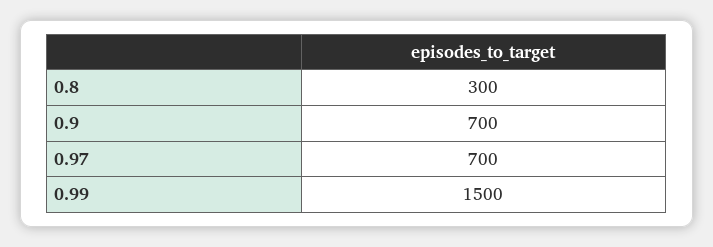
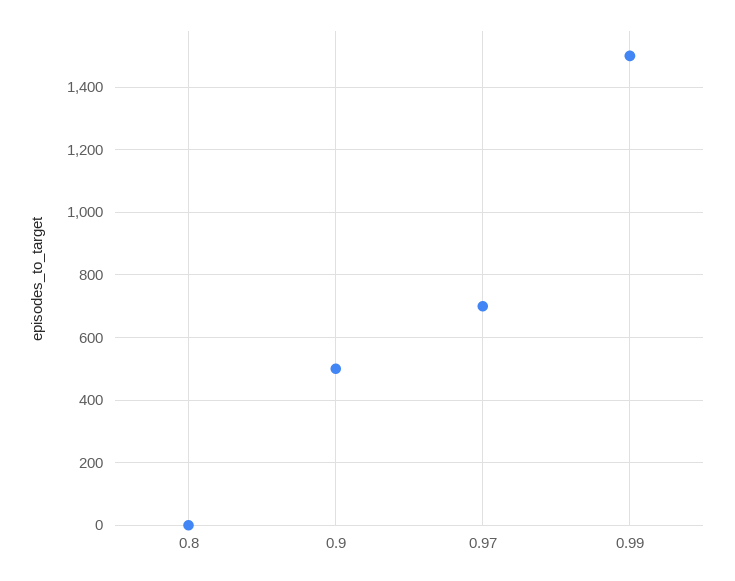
0.8: 300 -> 0
0.9: 700 -> 500

